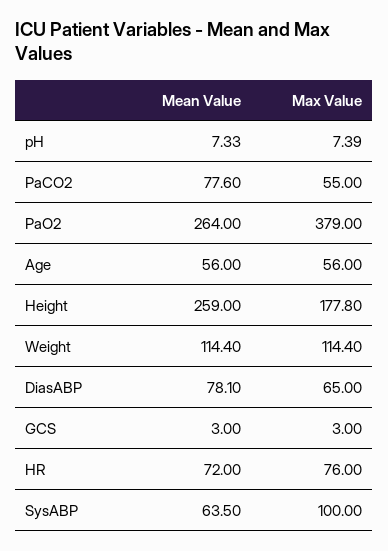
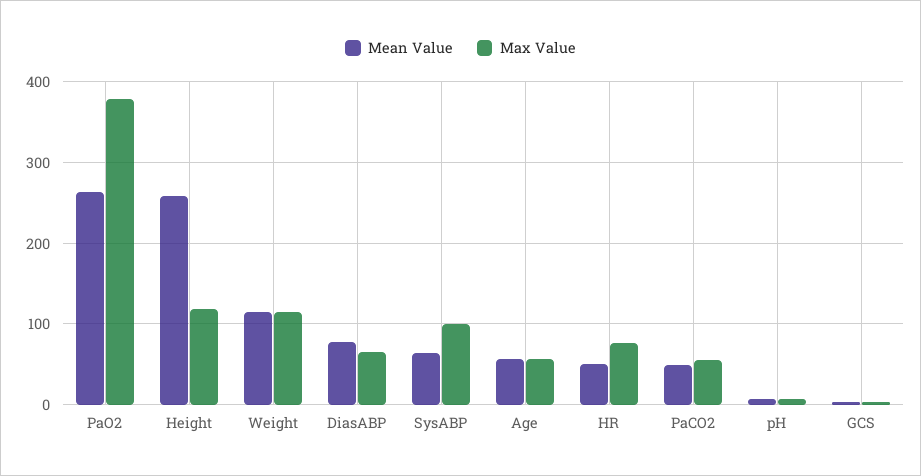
Mean Value, PaCO2: 77.6 -> 50
Max Value, Height: 177.8 -> 120
Mean Value, HR: 72 -> 50

